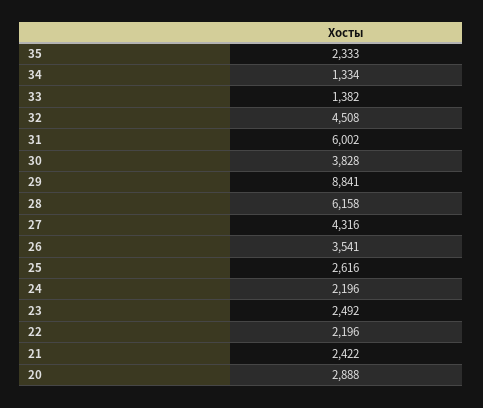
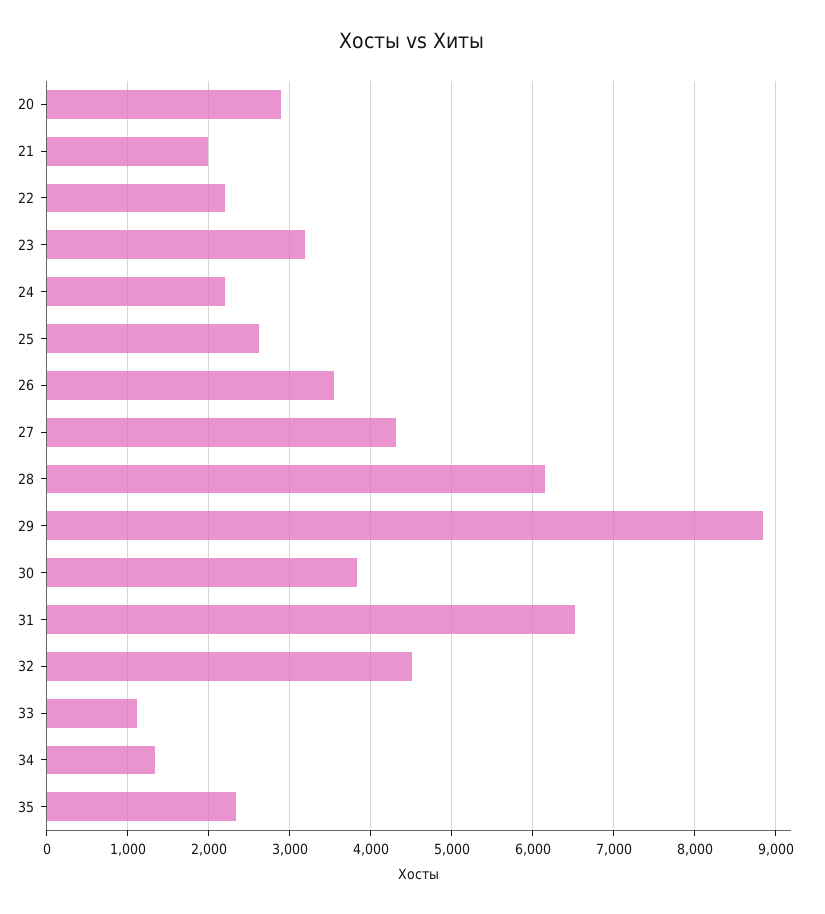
33: 1382 -> 1100
31: 6002 -> 6500
23: 2492 -> 3200
21: 2422 -> 2000

